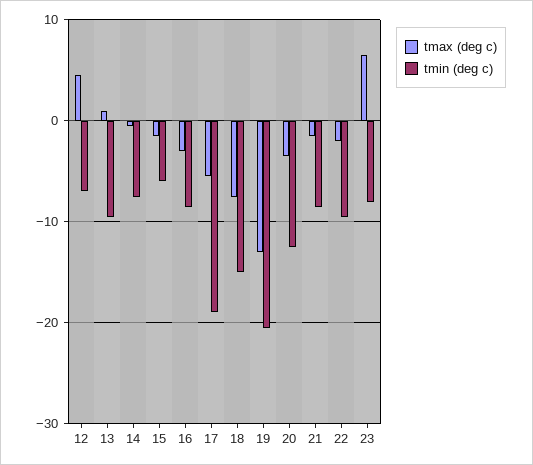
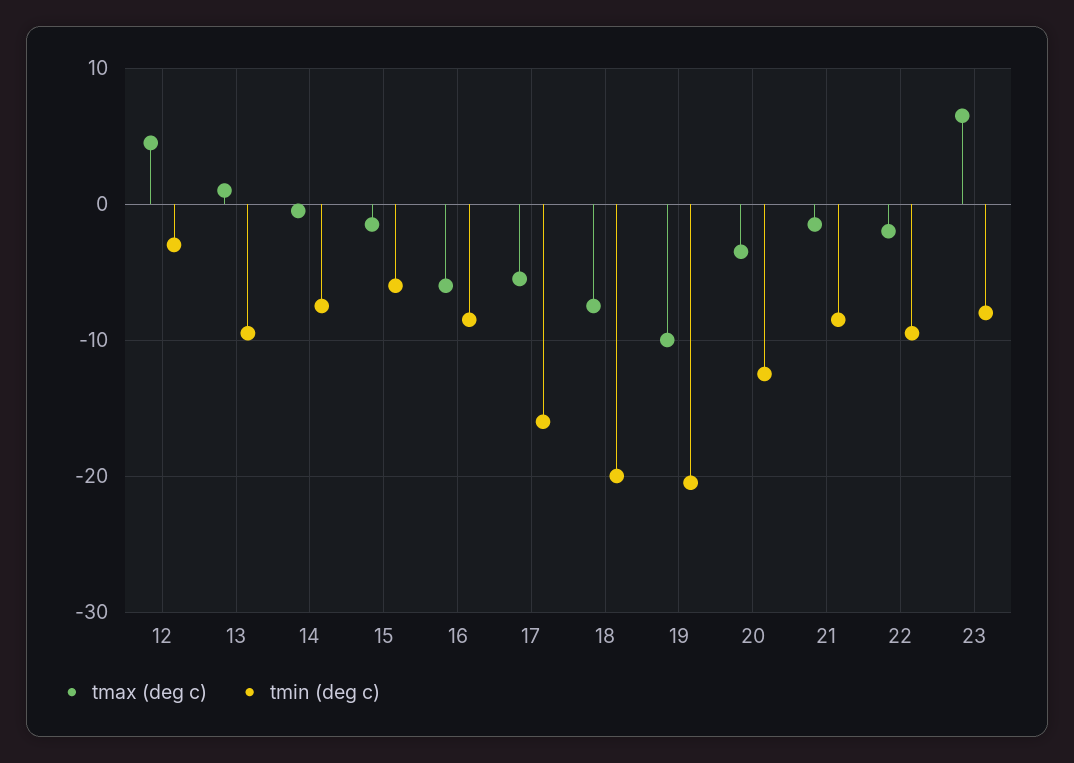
tmin (deg c), 12: -7 -> -3
tmax (deg c), 16: -3 -> -6
tmin (deg c), 17: -19 -> -16
tmin (deg c), 18: -15 -> -20
tmax (deg c), 19: -13 -> -10

